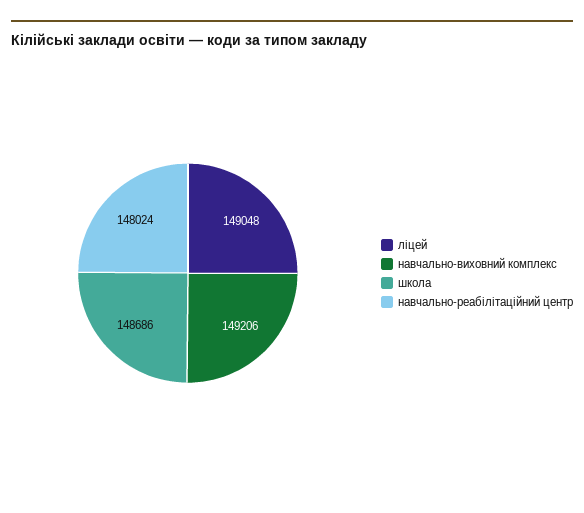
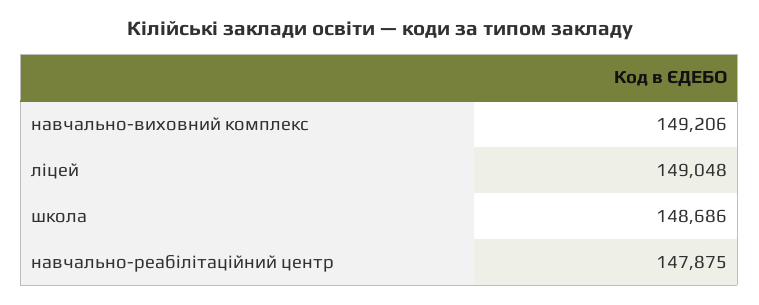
навчально-реабілітаційний центр: 148024 -> 147875

